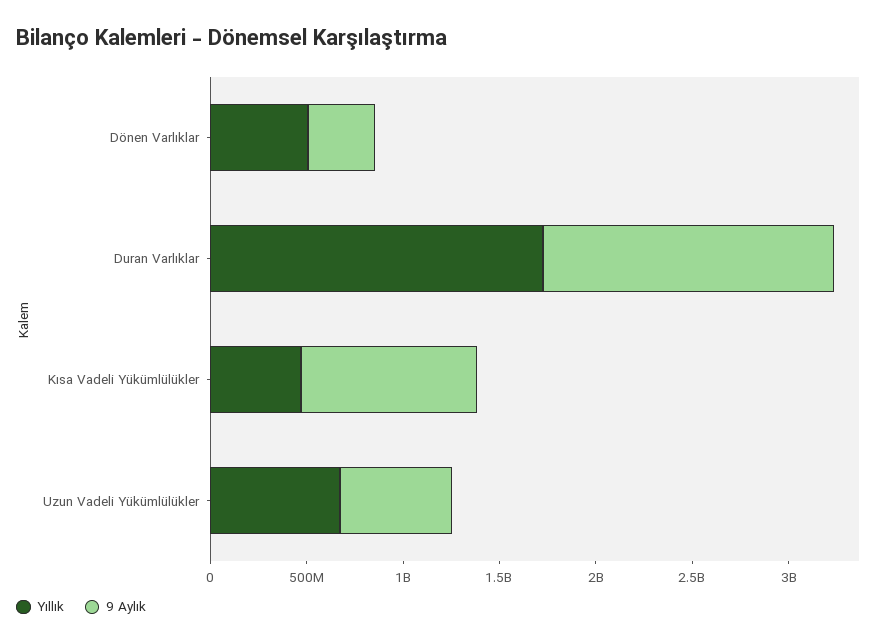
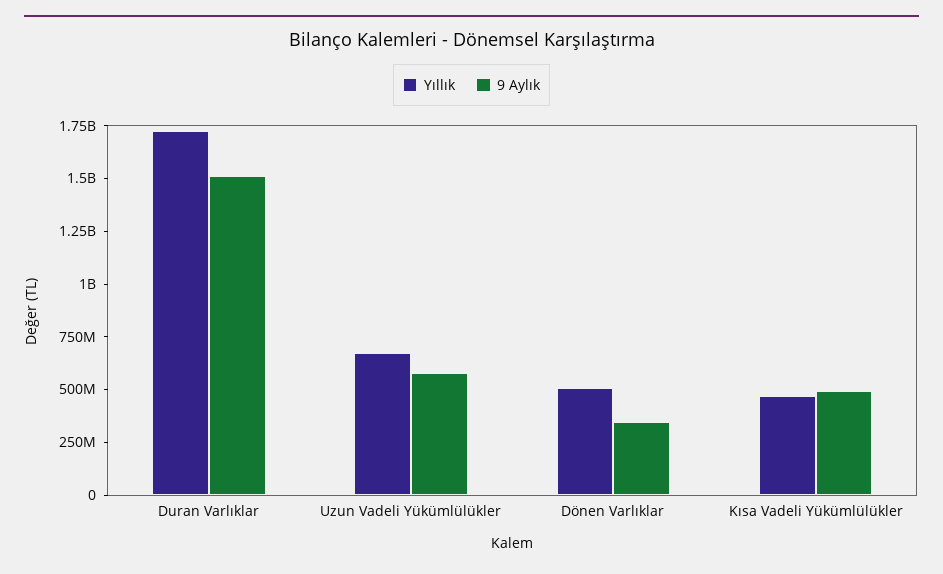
9 Aylık, Kısa Vadeli Yükümlülükler: 900000000 -> 500000000

